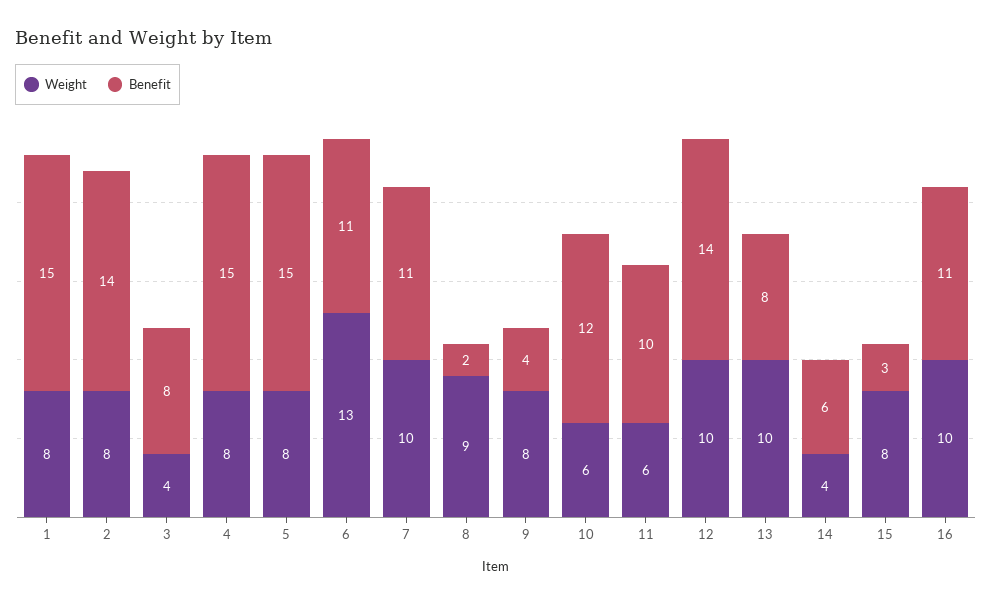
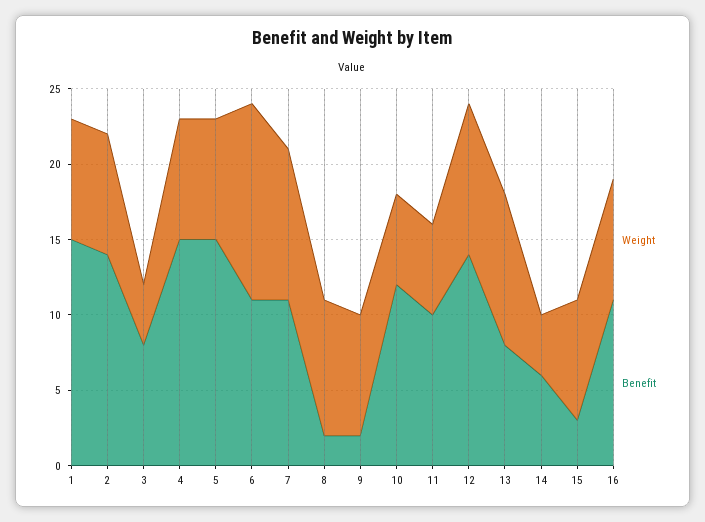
Benefit, 9: 4 -> 2
Weight, 16: 10 -> 8

